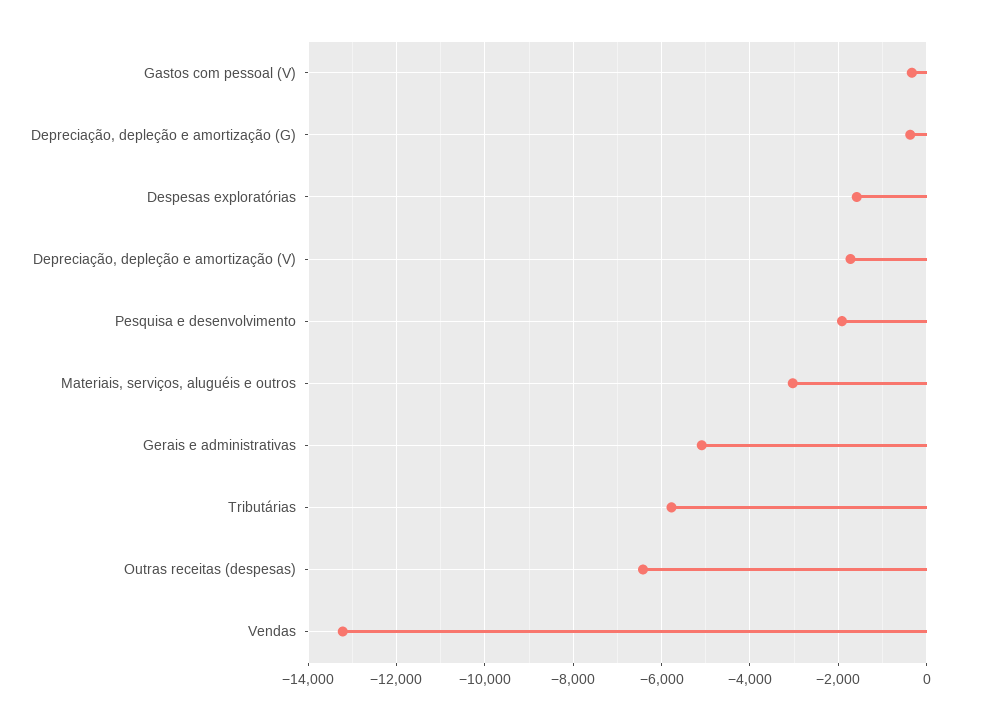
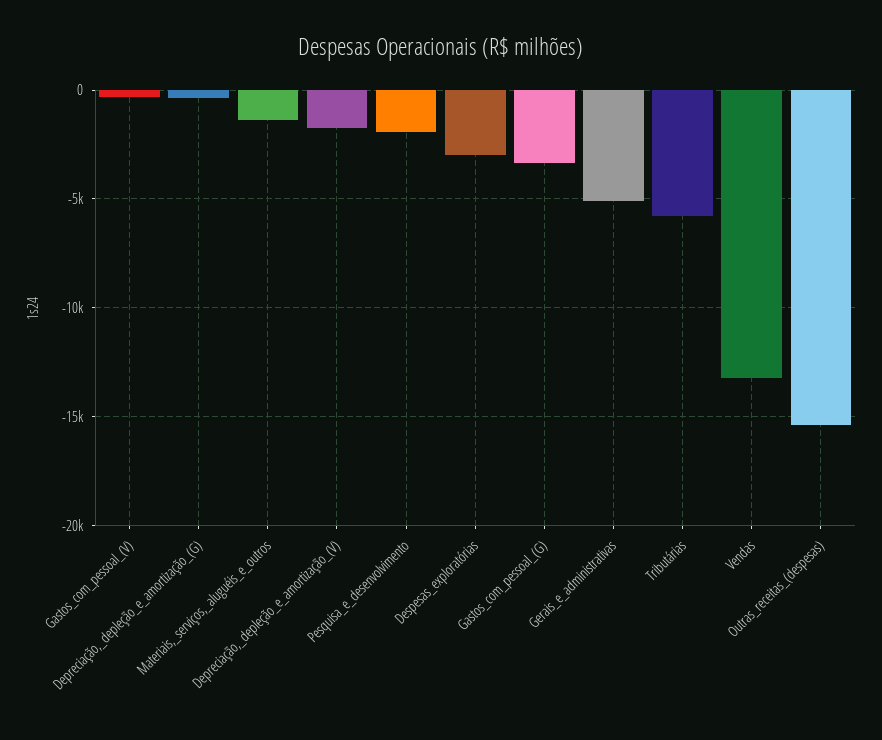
Despesas exploratórias: -1600 -> -3000
Materiais, serviços, aluguéis e outros: -3000 -> -1500
Outras receitas (despesas): -6400 -> -15500
Gastos_com_pessoal_(G): none -> -3500

